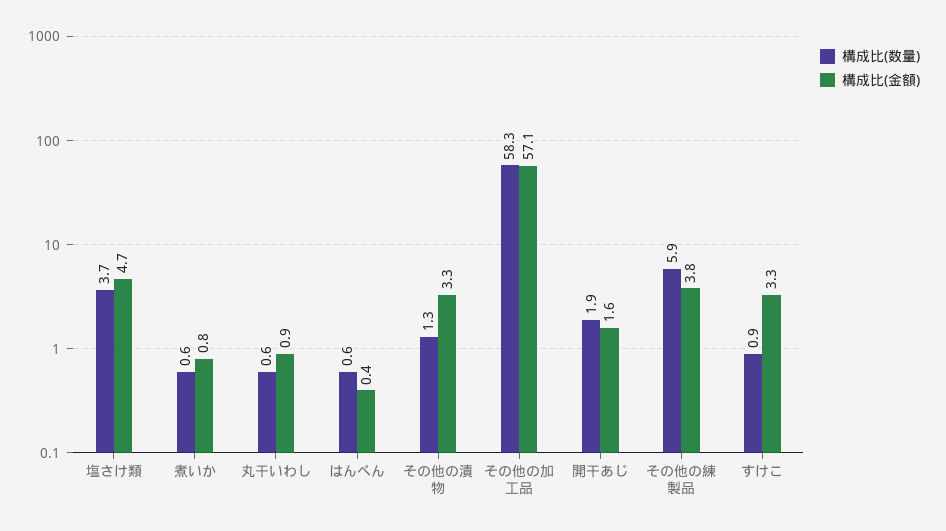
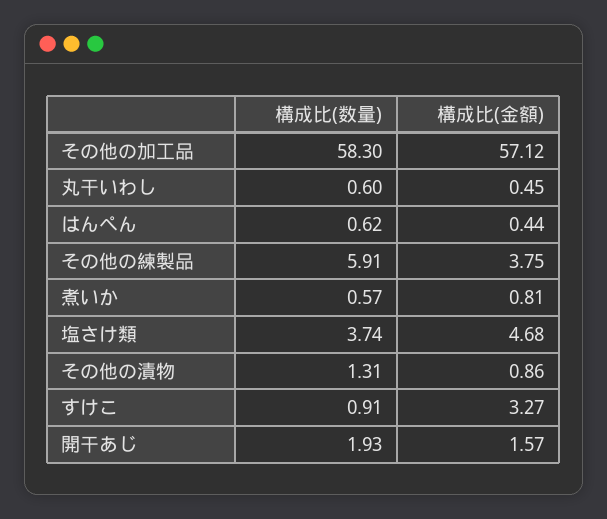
構成比(金額), 丸干いわし: 0.9 -> 0.45
構成比(金額), その他の漬物: 3.3 -> 0.86

